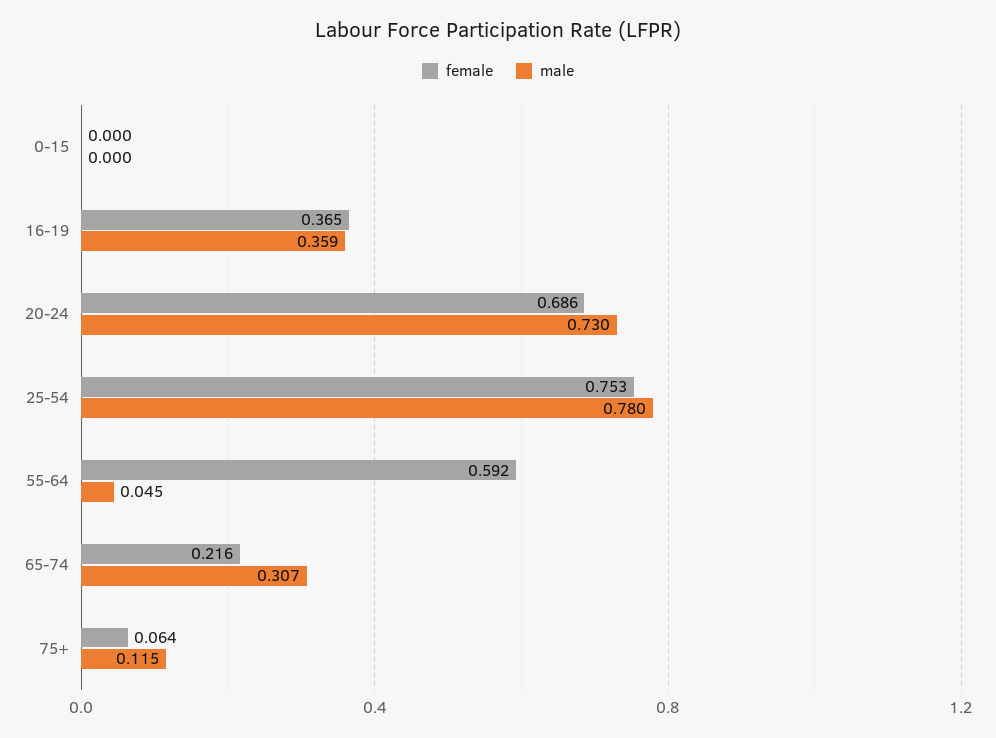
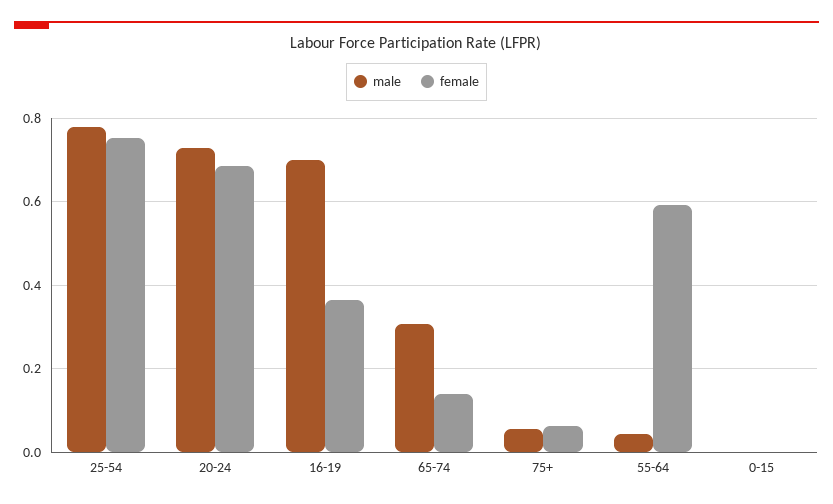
male, 16-19: 0.359 -> 0.7
female, 65-74: 0.216 -> 0.14
male, 75+: 0.115 -> 0.06

